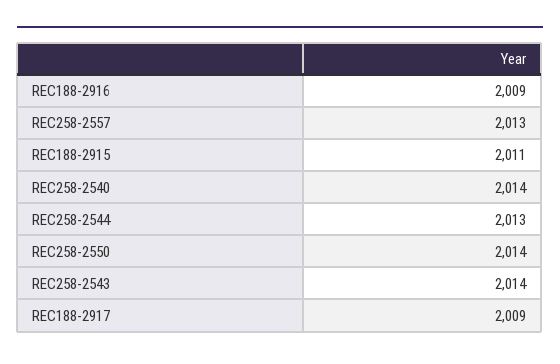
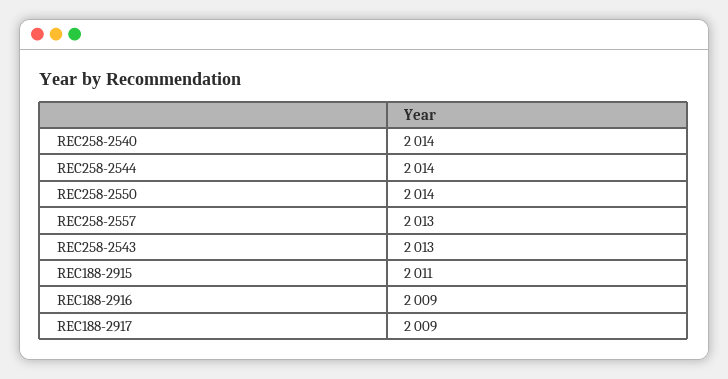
REC258-2544: 2013 -> 2014
REC258-2543: 2014 -> 2013

